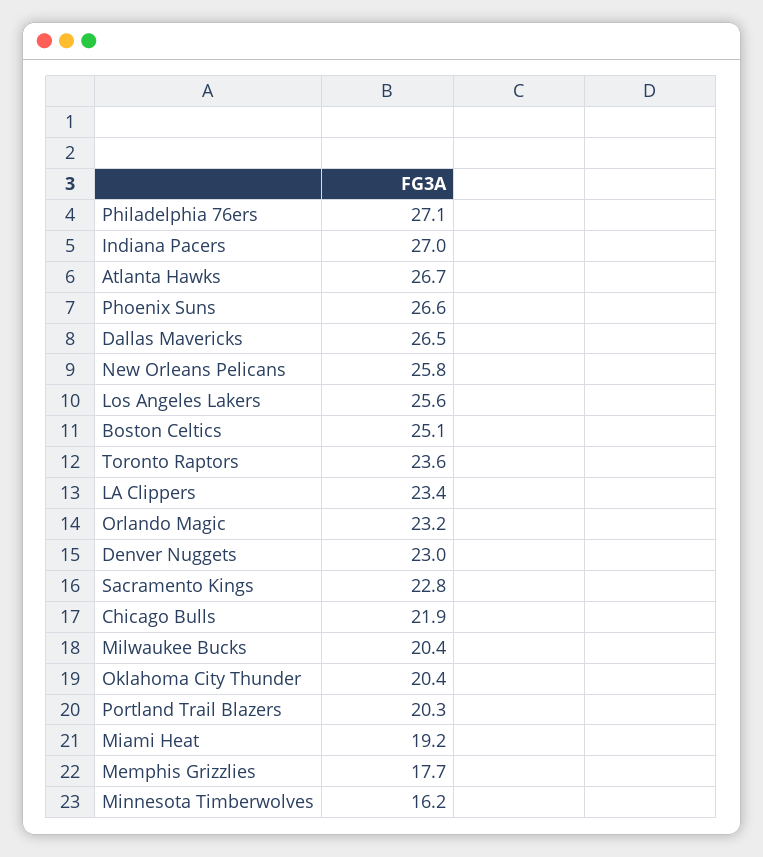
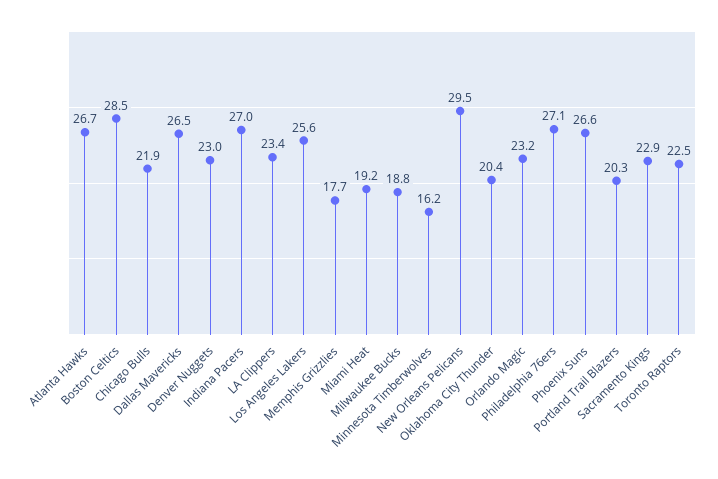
New Orleans Pelicans: 25.8 -> 29.5
Boston Celtics: 25.1 -> 28.5
Toronto Raptors: 23.6 -> 22.5
Sacramento Kings: 22.8 -> 22.9
Milwaukee Bucks: 20.4 -> 18.8

